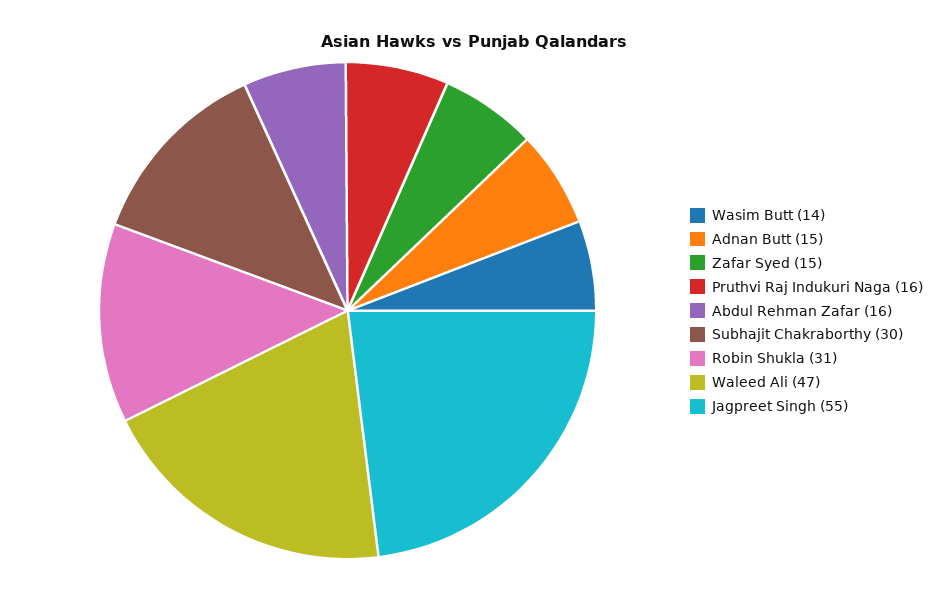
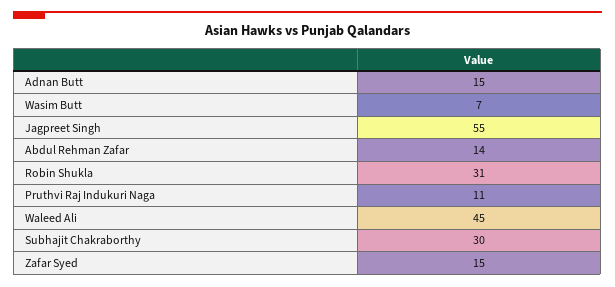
Wasim Butt: 14 -> 7
Pruthvi Raj Indukuri Naga: 16 -> 11
Abdul Rehman Zafar: 16 -> 14
Waleed Ali: 47 -> 45

